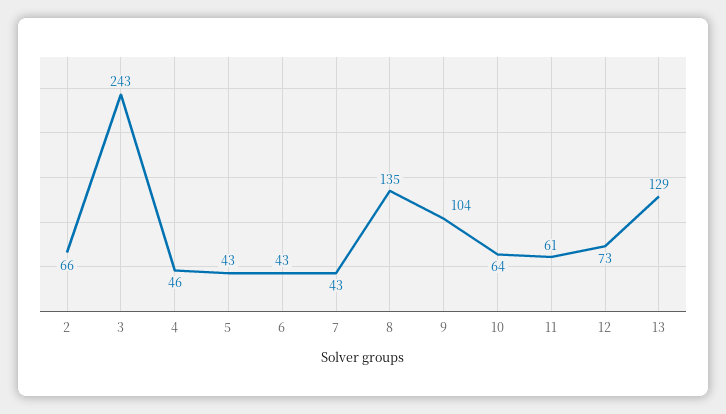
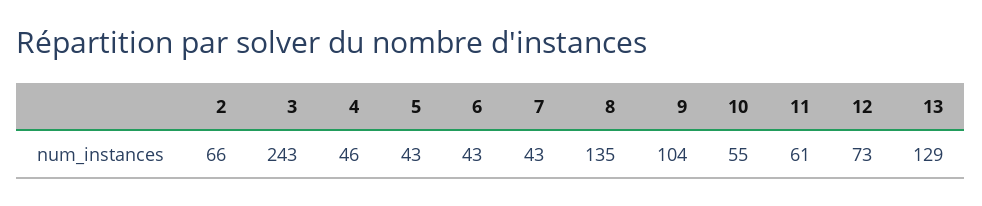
10: 64 -> 55

